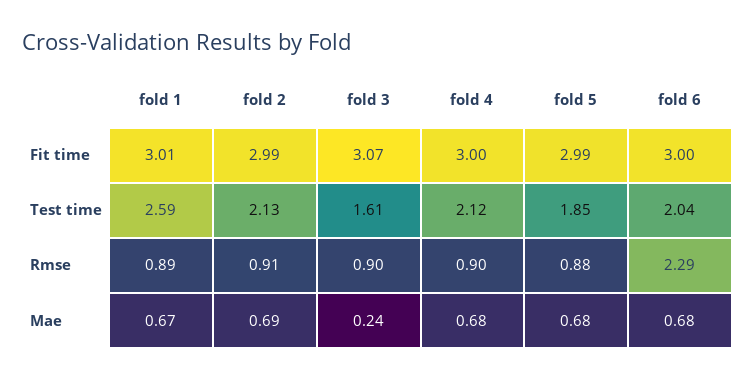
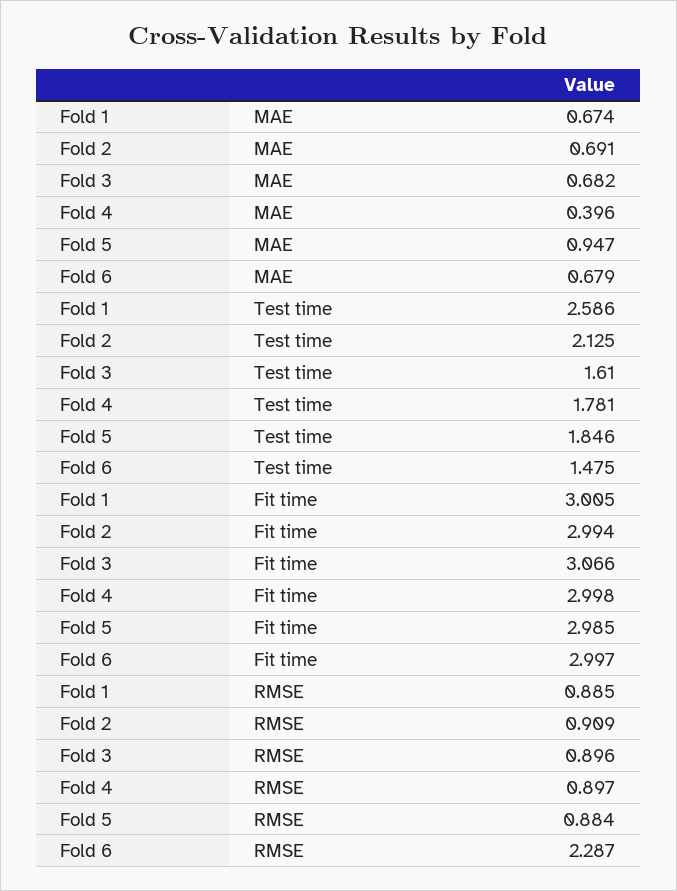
fold 4, Test time: 2.12 -> 1.781
fold 6, Test time: 2.04 -> 1.475
fold 3, Mae: 0.24 -> 0.682
fold 4, Mae: 0.68 -> 0.396
fold 5, Mae: 0.68 -> 0.947

